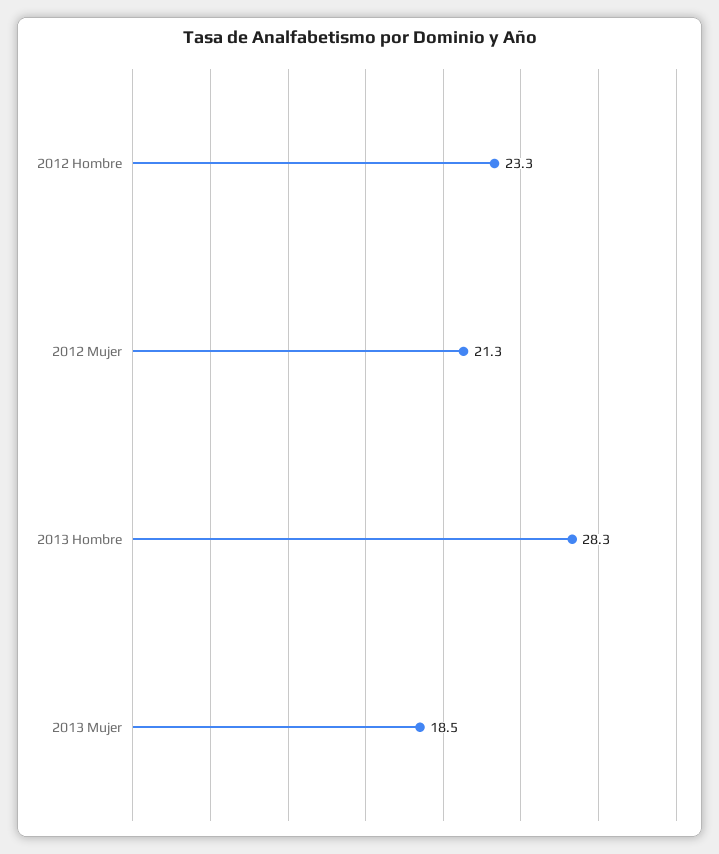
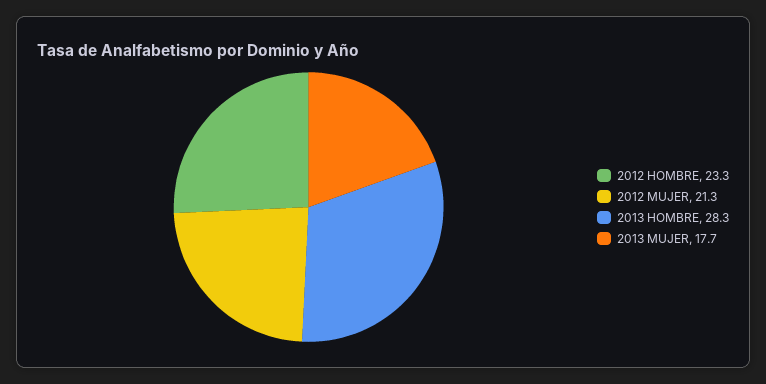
2013 Mujer: 18.5 -> 17.7

